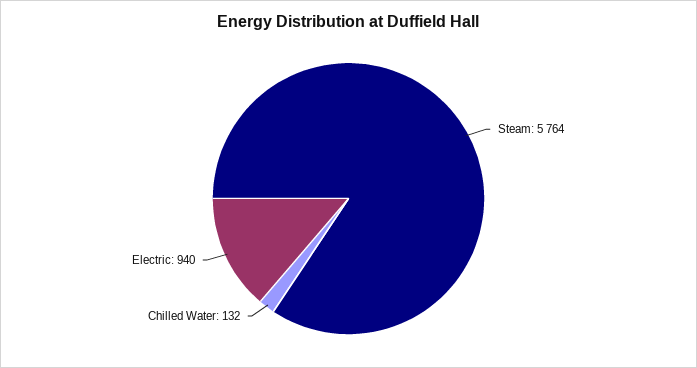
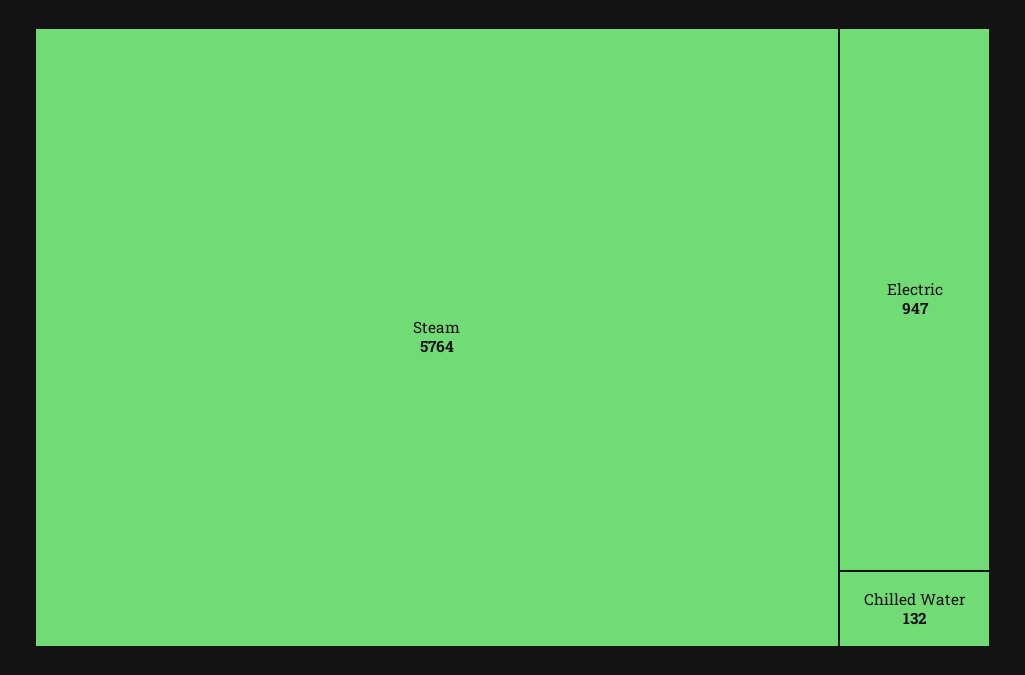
Electric: 940 -> 947

